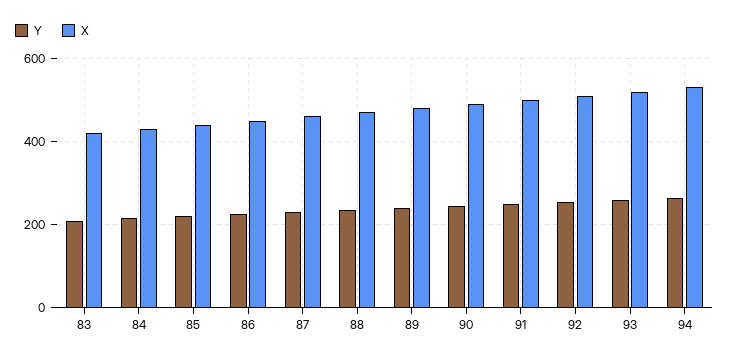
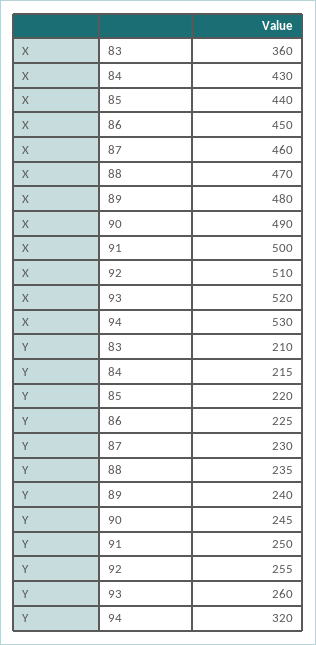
X, 83: 420 -> 360
Y, 94: 260 -> 320

